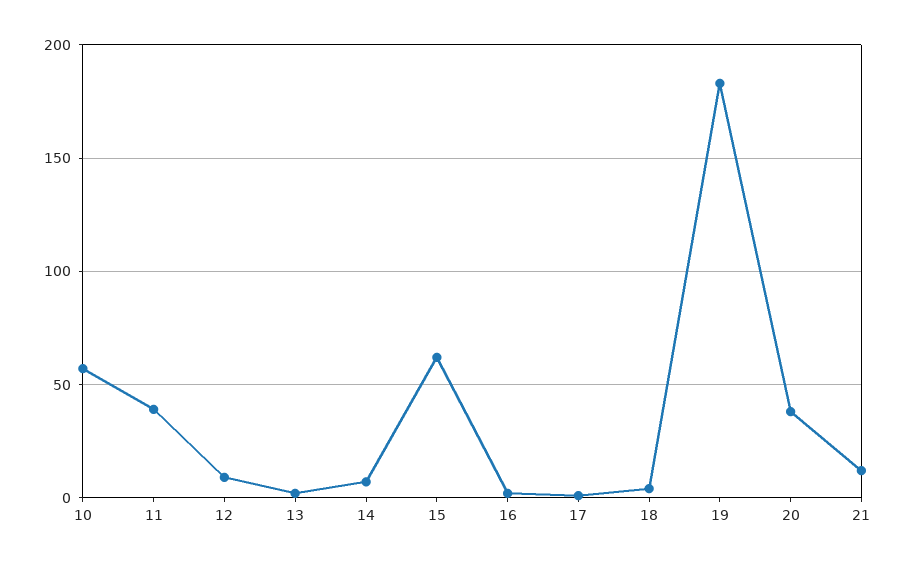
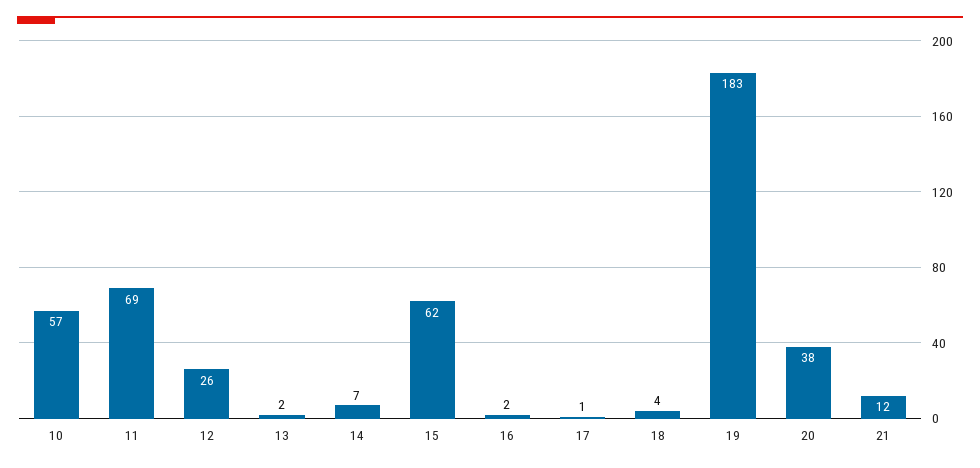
11: 40 -> 69
12: 10 -> 26

